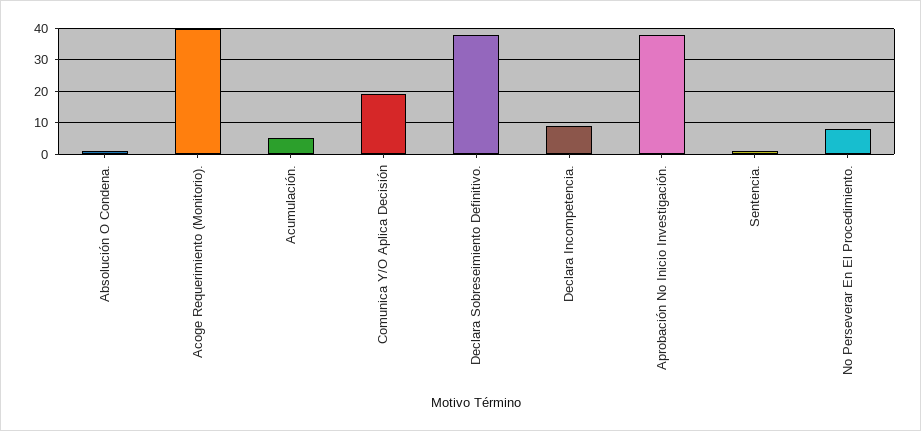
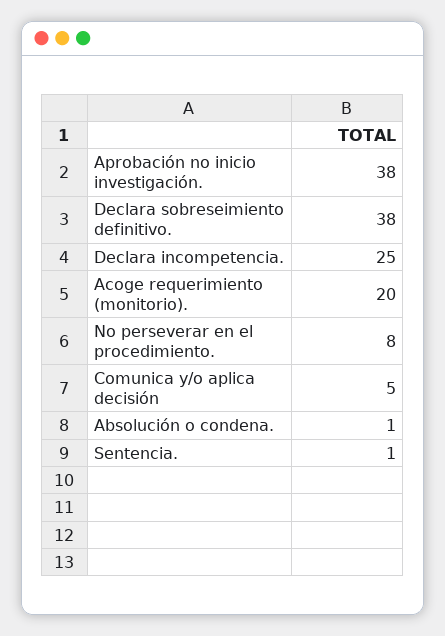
Acoge Requerimiento (Monitorio).: 40 -> 20
Acumulación.: 5 -> none
Comunica Y/O Aplica Decisión: 20 -> 5
Declara Incompetencia.: 10 -> 25

